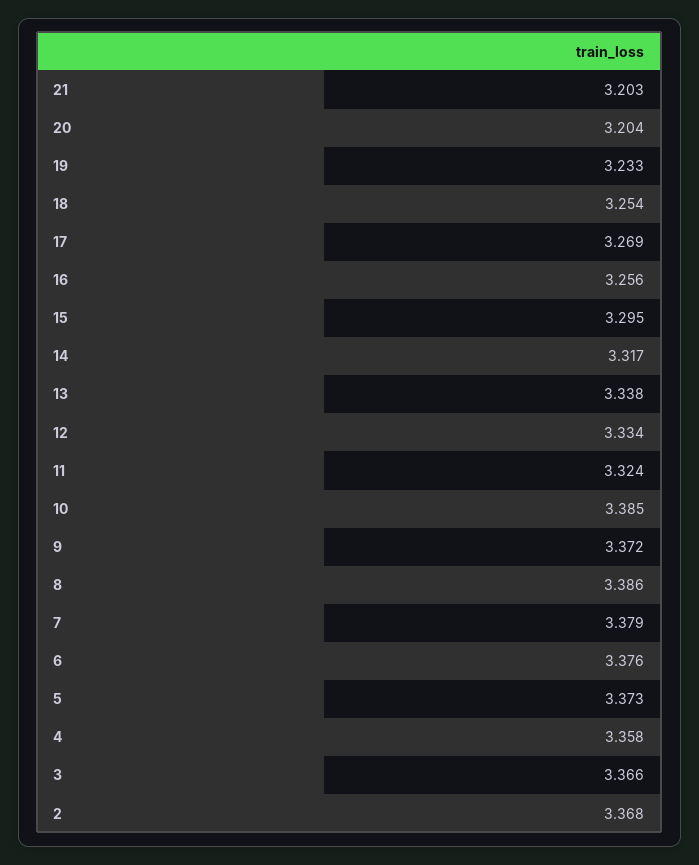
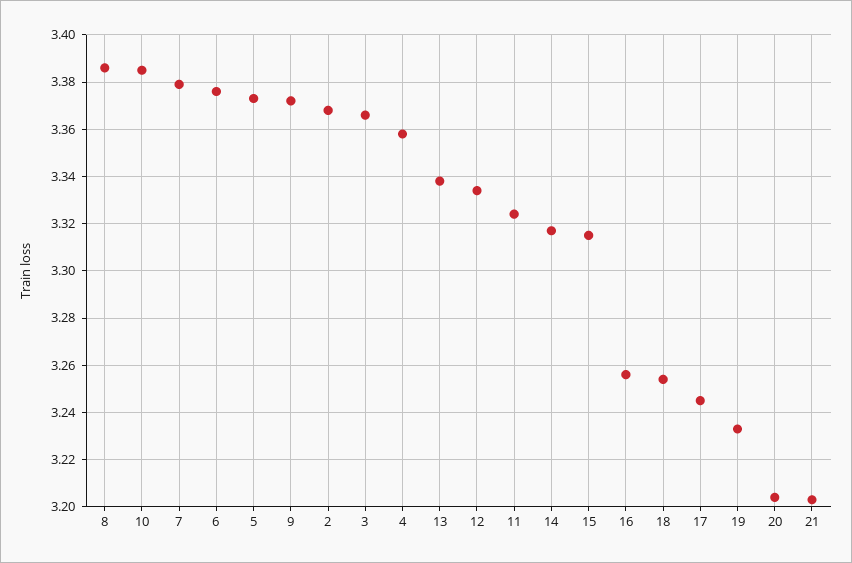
17: 3.269 -> 3.245
15: 3.295 -> 3.315

